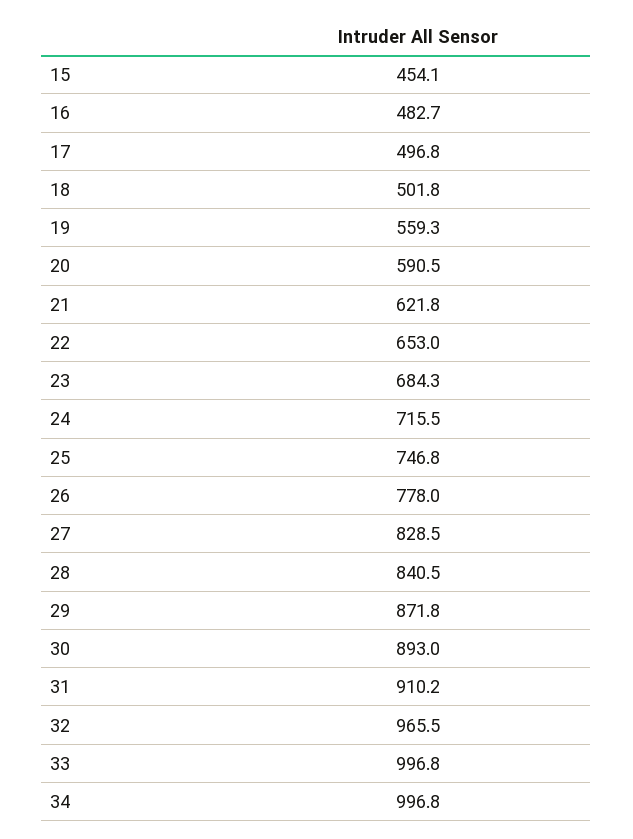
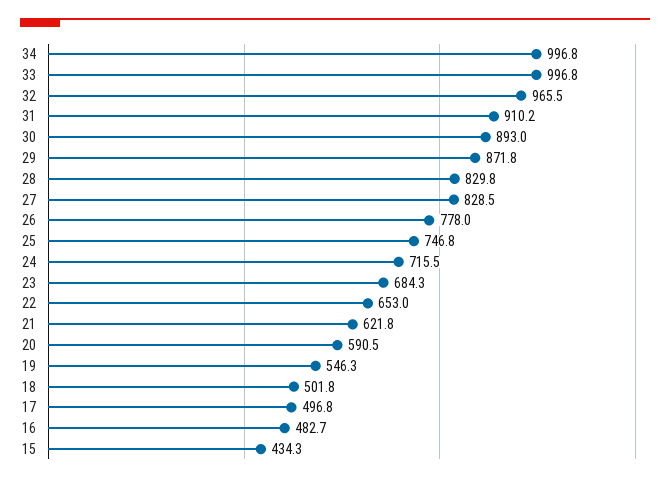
15: 454.1 -> 434.3
19: 559.3 -> 546.3
28: 840.5 -> 829.8

